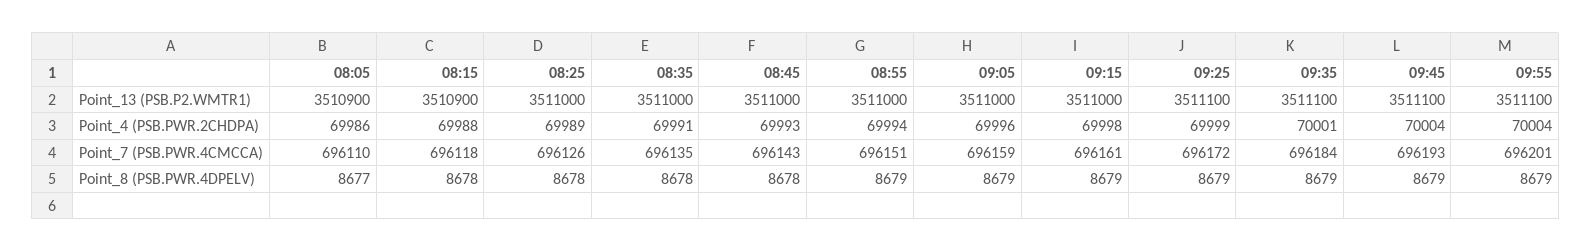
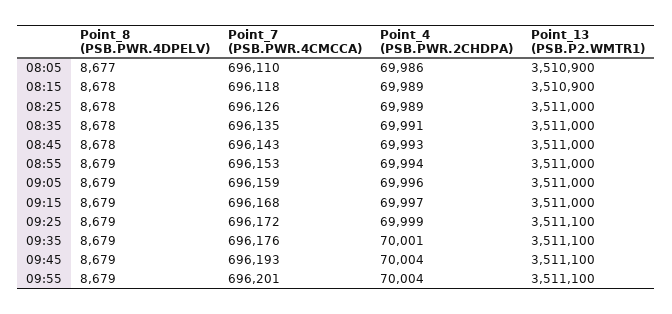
08:15, Point_4 (PSB.PWR.2CHDPA): 69988 -> 69989
09:15, Point_4 (PSB.PWR.2CHDPA): 69998 -> 69997
08:55, Point_7 (PSB.PWR.4CMCCA): 696151 -> 696153
09:15, Point_7 (PSB.PWR.4CMCCA): 696161 -> 696168
09:35, Point_7 (PSB.PWR.4CMCCA): 696184 -> 696176

